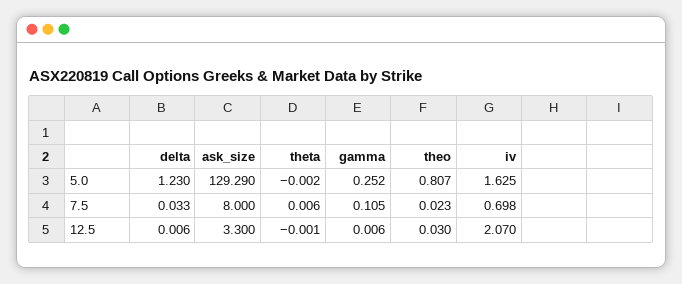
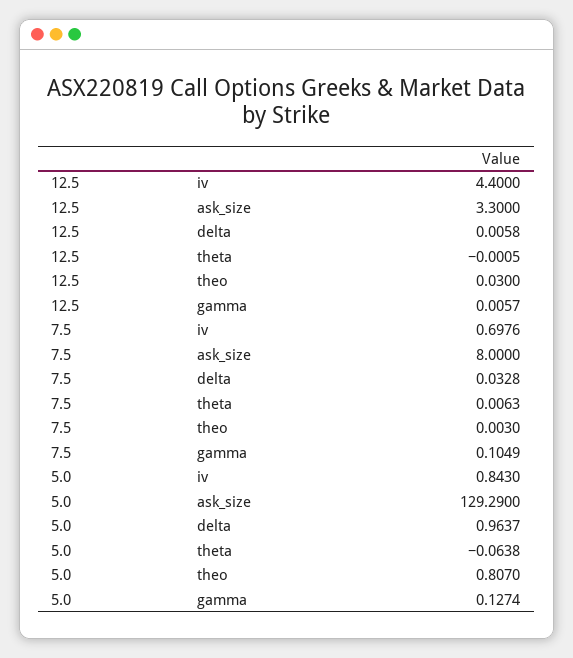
delta, 5.0: 1.23 -> 0.9637
theta, 5.0: -0.002 -> -0.0638
gamma, 5.0: 0.252 -> 0.1274
iv, 5.0: 1.625 -> 0.843
theo, 7.5: 0.023 -> 0.003
iv, 12.5: 2.07 -> 4.4

